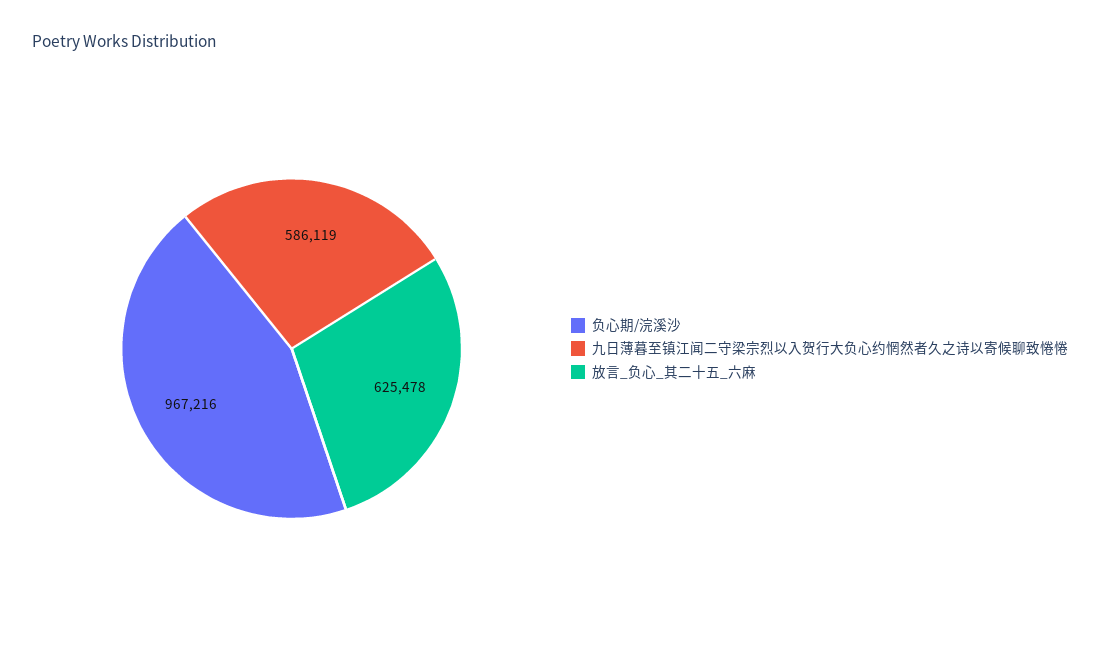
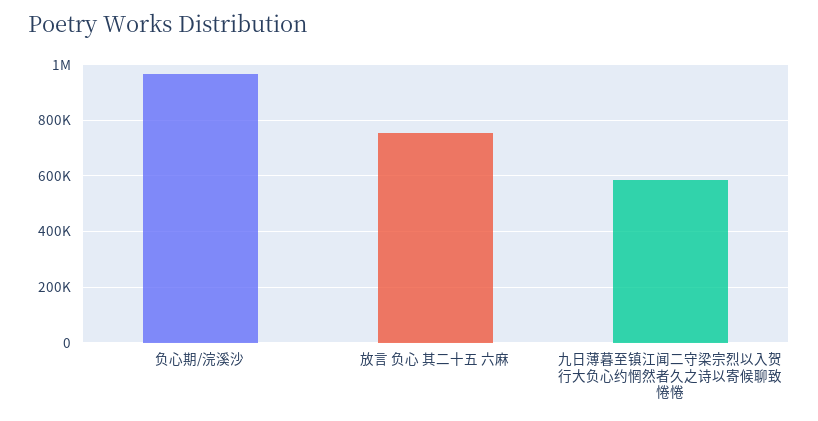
放言_负心_其二十五_六麻: 625478 -> 750000

